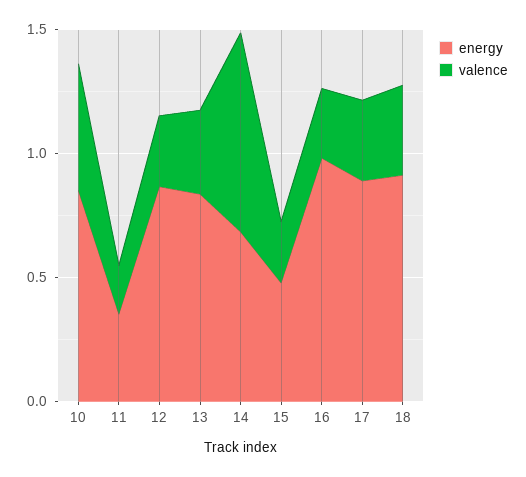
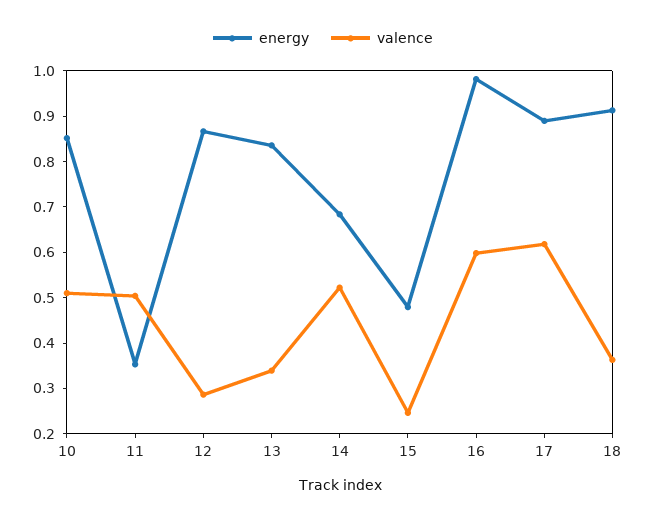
valence, 11: 0.2 -> 0.5
valence, 14: 0.8 -> 0.52
valence, 16: 0.3 -> 0.6
valence, 17: 0.3 -> 0.62

